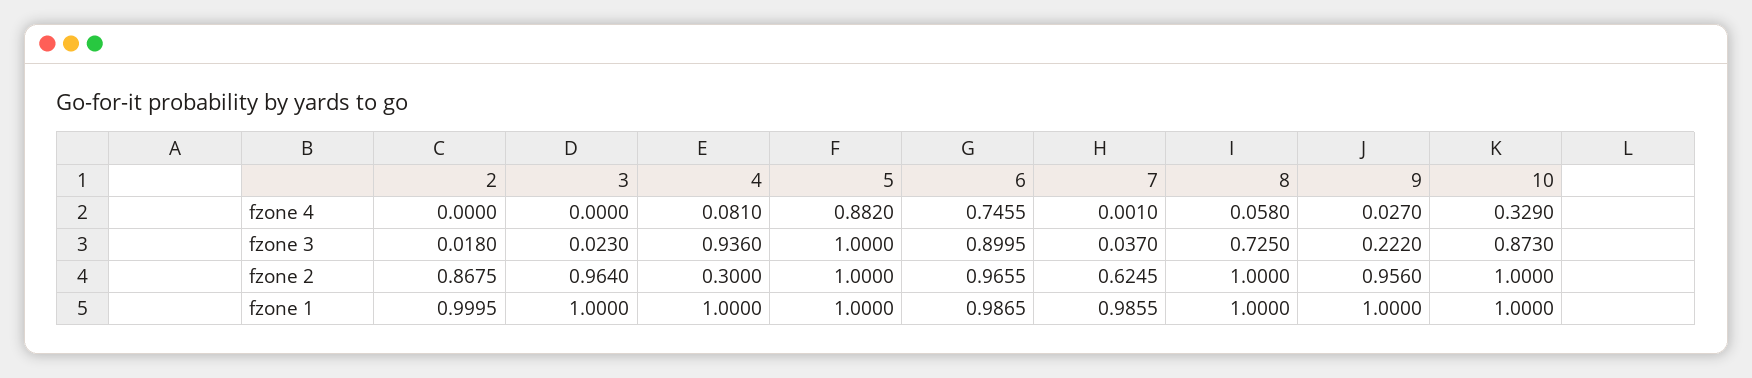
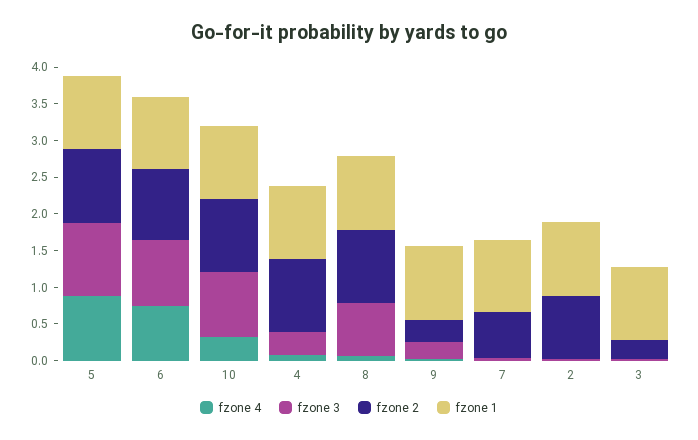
fzone 3, 4: 0.936 -> 0.25
fzone 2, 3: 0.964 -> 0.25
fzone 2, 4: 0.3 -> 1
fzone 2, 9: 0.956 -> 0.25

